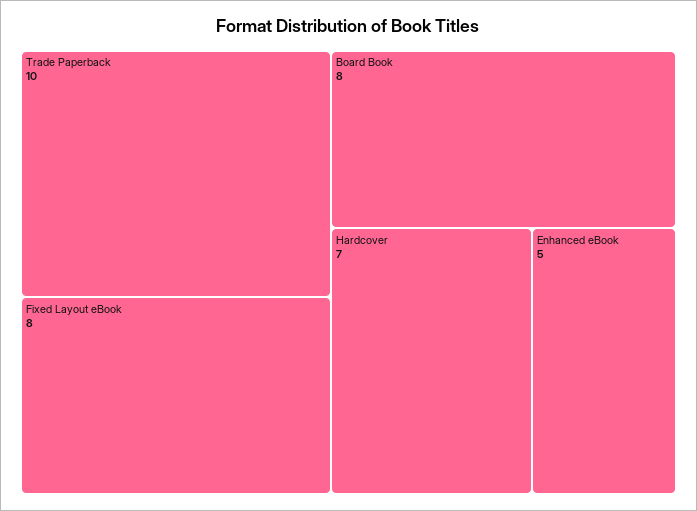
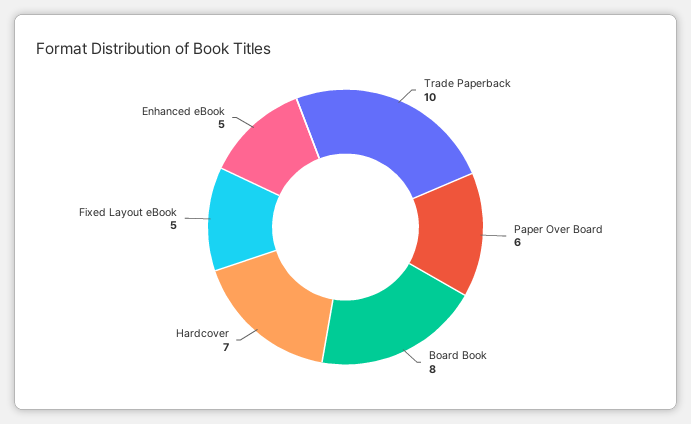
Fixed Layout eBook: 8 -> 5
Paper Over Board: none -> 6

